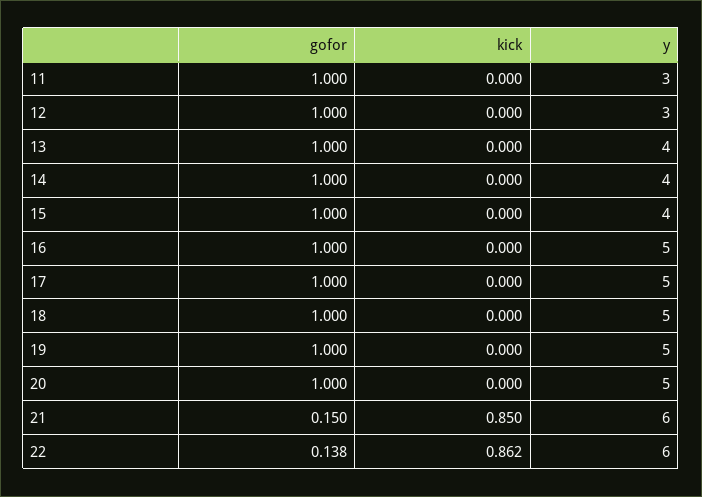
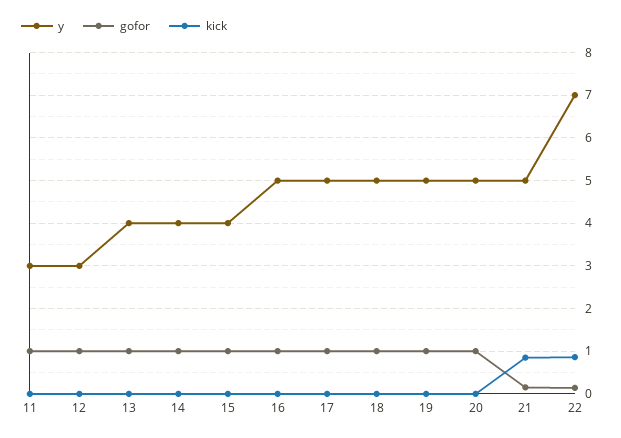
y, 21: 6 -> 5
y, 22: 6 -> 7

